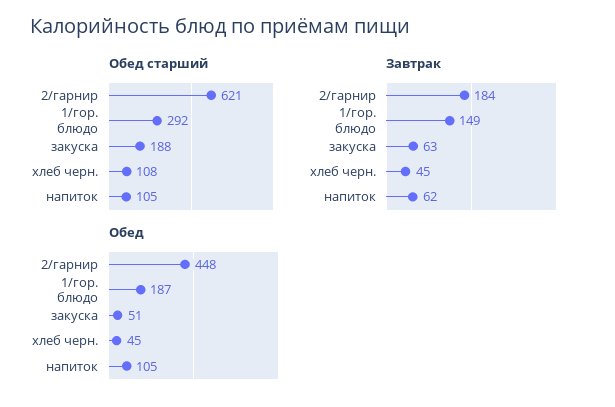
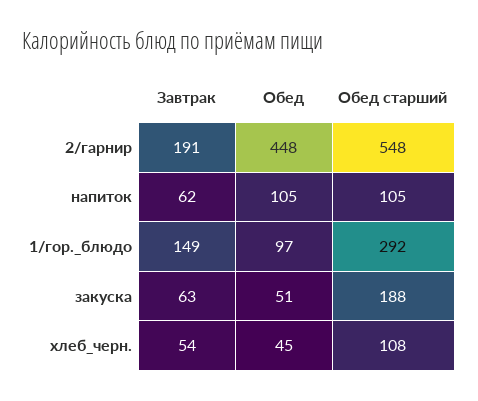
Обед старший, 2/гарнир: 621 -> 548
Завтрак, 2/гарнир: 184 -> 191
Завтрак, хлеб черн.: 45 -> 54
Обед, 1/гор. блюдо: 187 -> 97

